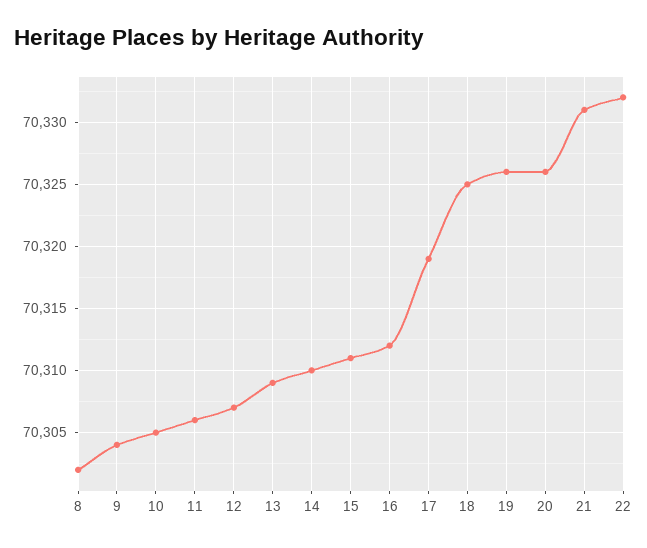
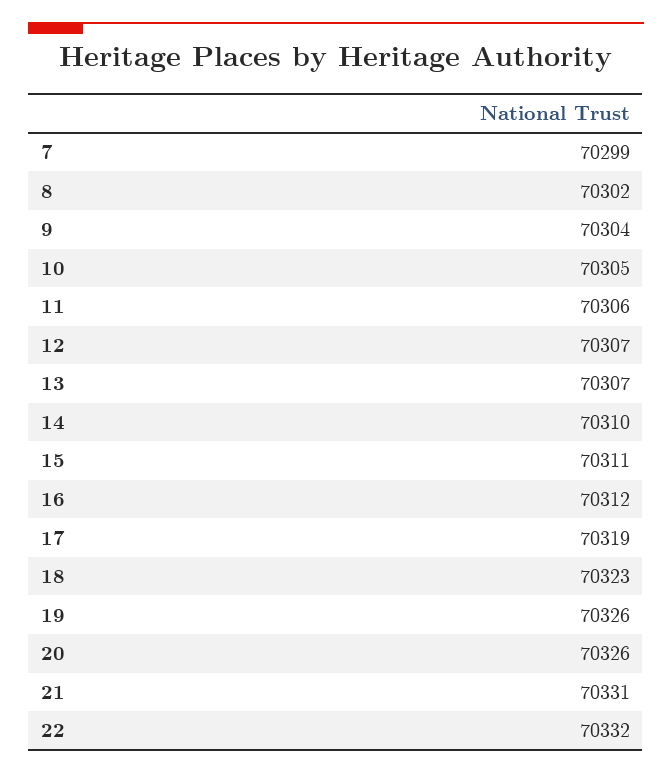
13: 70309 -> 70307
18: 70325 -> 70323
7: none -> 70299

